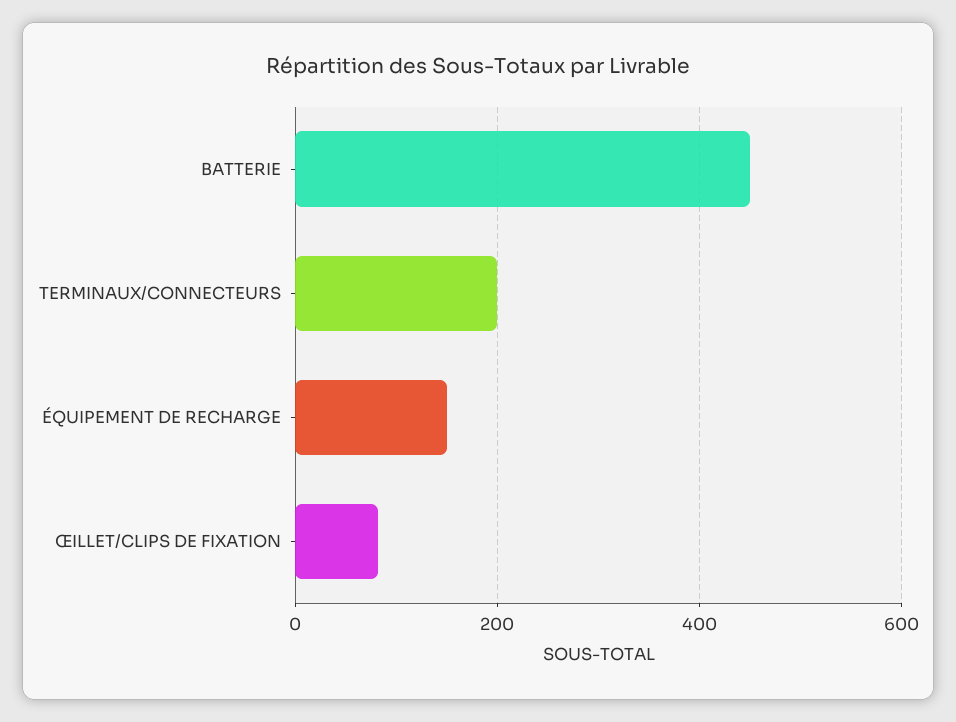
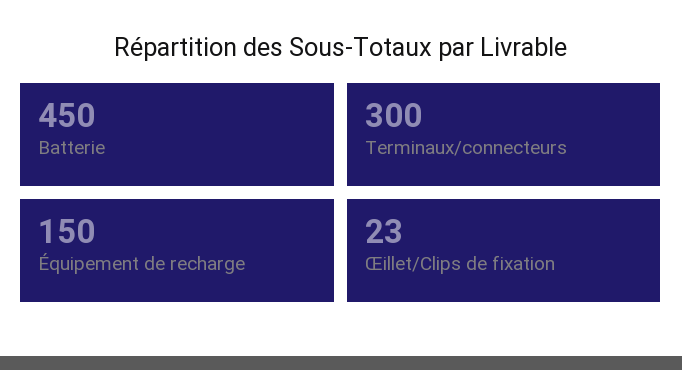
TERMINAUX/CONNECTEURS: 200 -> 300
ŒILLET/CLIPS DE FIXATION: 80 -> 23

